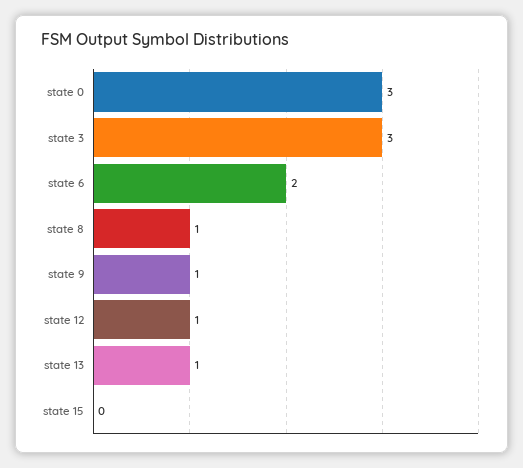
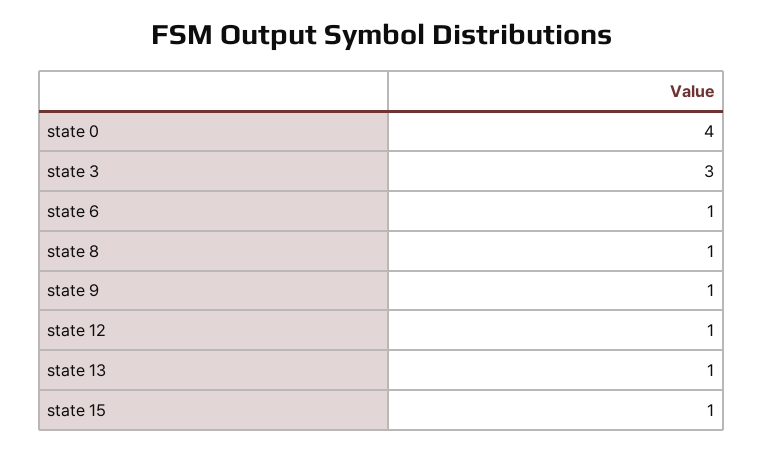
state 0: 3 -> 4
state 6: 2 -> 1
state 15: 0 -> 1

